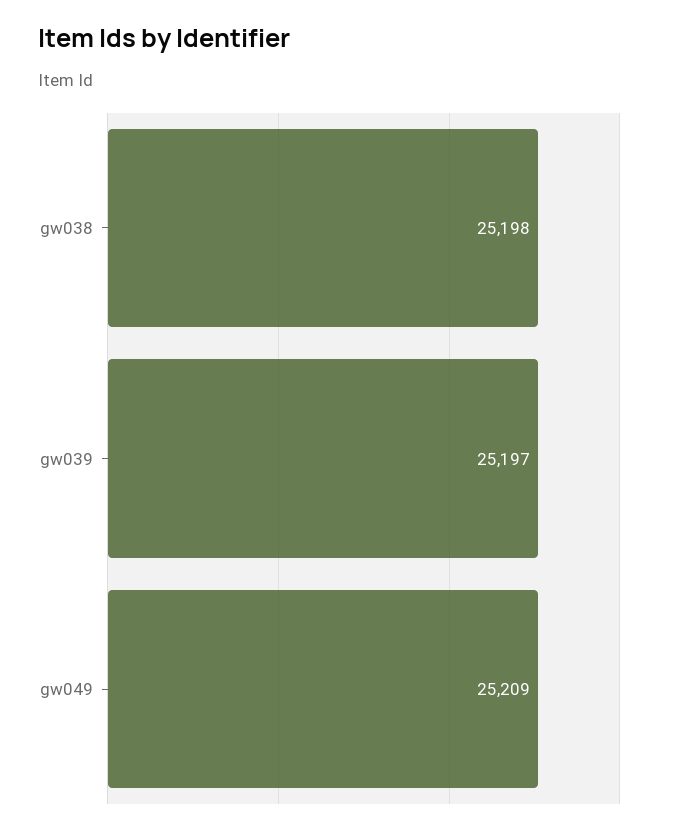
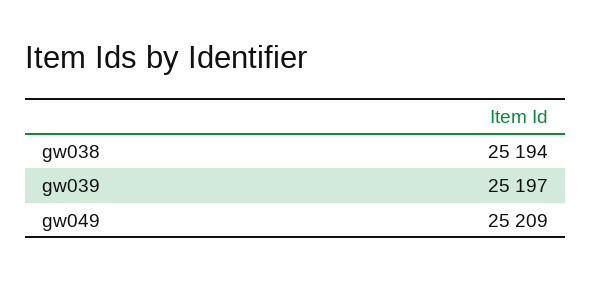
gw038: 25198 -> 25194

